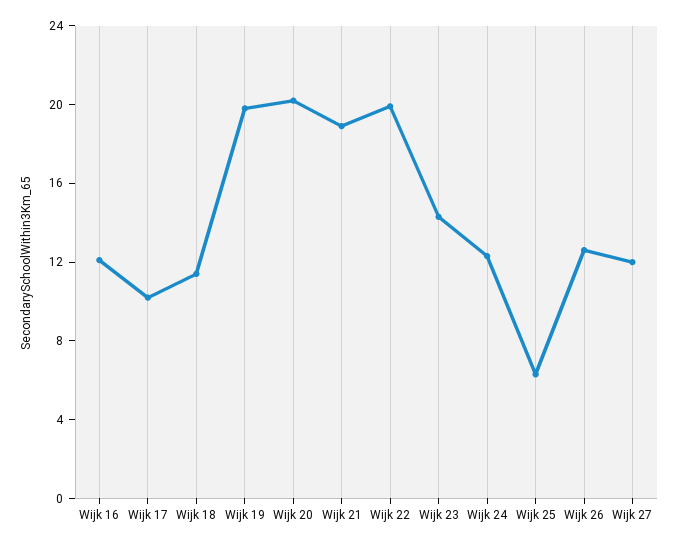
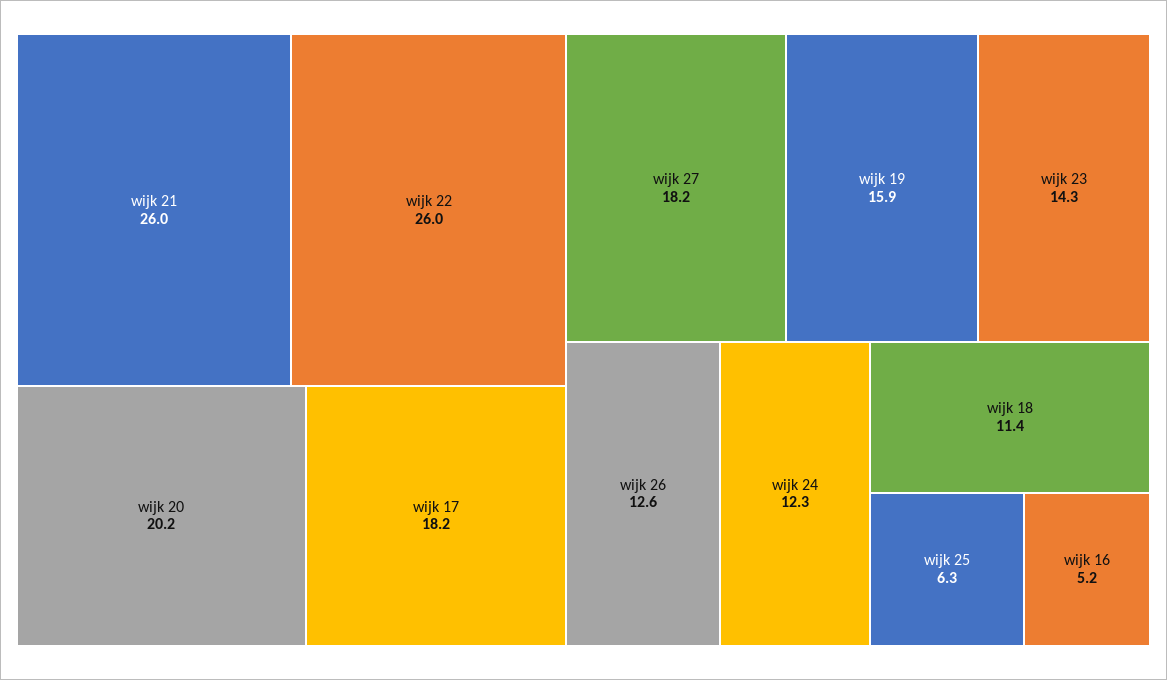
Wijk 16: 12 -> 5.2
Wijk 17: 10 -> 18.2
Wijk 19: 20 -> 15.9
Wijk 21: 19 -> 26
Wijk 22: 20 -> 26
Wijk 27: 12 -> 18.2

